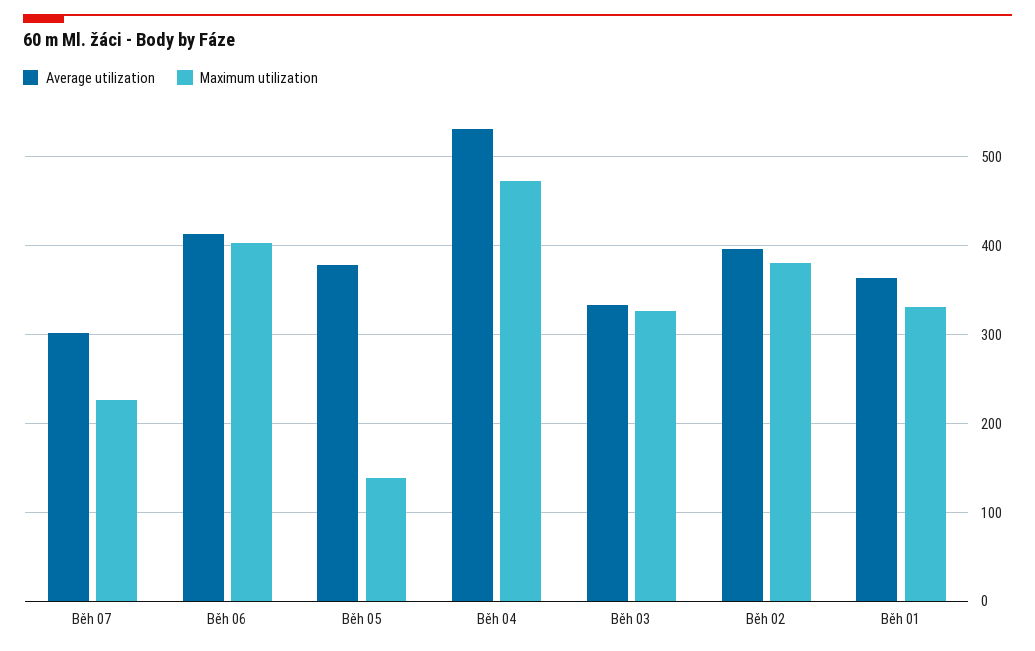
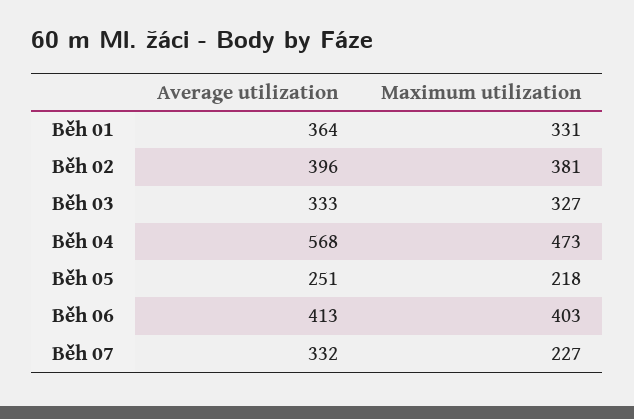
Average utilization, Běh 07: 300 -> 332
Average utilization, Běh 05: 380 -> 251
Maximum utilization, Běh 05: 140 -> 218
Average utilization, Běh 04: 530 -> 568

